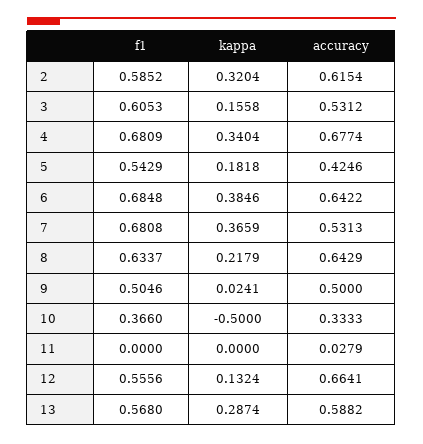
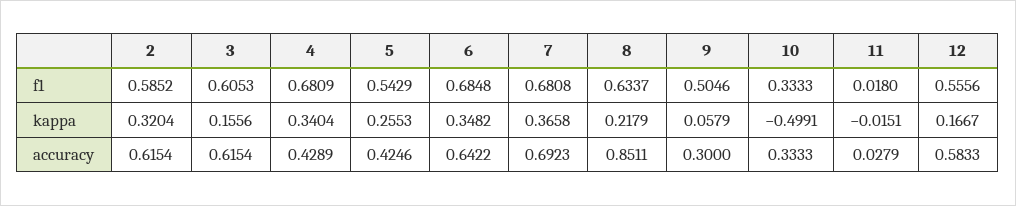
kappa, 3: 0.1558 -> 0.1556
accuracy, 3: 0.5312 -> 0.6154
accuracy, 4: 0.6774 -> 0.4289
kappa, 5: 0.1818 -> 0.2553
kappa, 6: 0.3846 -> 0.3482
kappa, 7: 0.3659 -> 0.3658
accuracy, 7: 0.5313 -> 0.6923
accuracy, 8: 0.6429 -> 0.8511
kappa, 9: 0.0241 -> 0.0579
accuracy, 9: 0.5 -> 0.3
f1, 10: 0.366 -> 0.3333
kappa, 10: -0.5 -> -0.4991
f1, 11: 0 -> 0.018
kappa, 11: 0 -> -0.0151
kappa, 12: 0.1324 -> 0.1667
accuracy, 12: 0.6641 -> 0.5833
f1, 13: 0.568 -> none
kappa, 13: 0.2874 -> none
accuracy, 13: 0.5882 -> none

